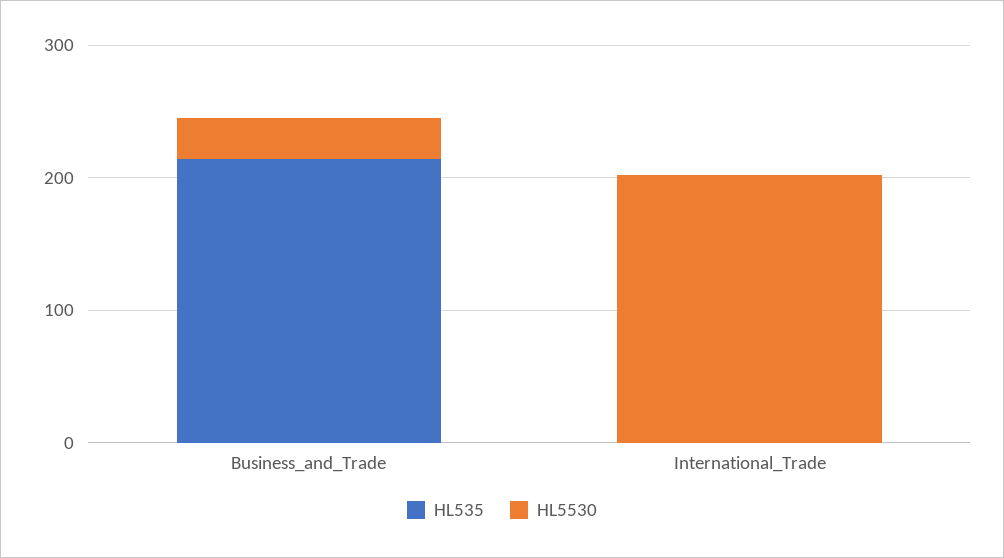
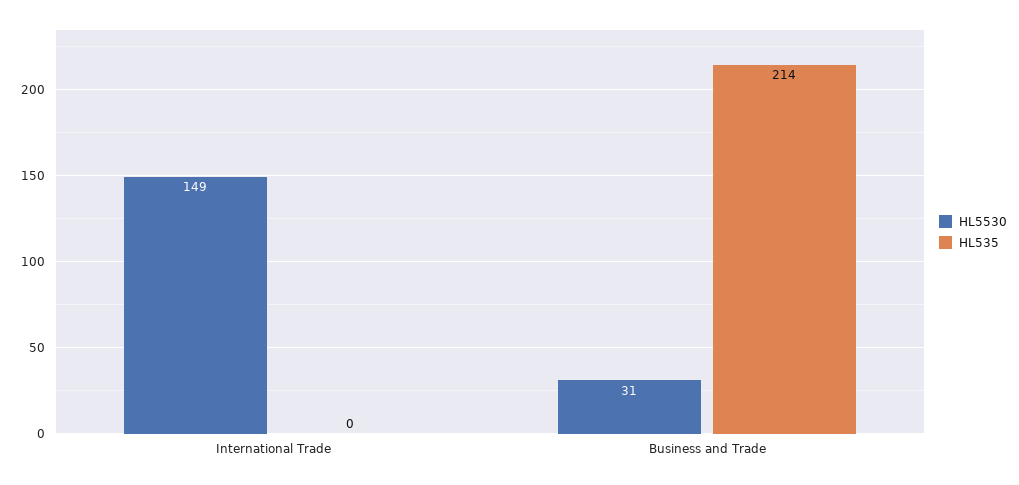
HL5530, International_Trade: 200 -> 149

